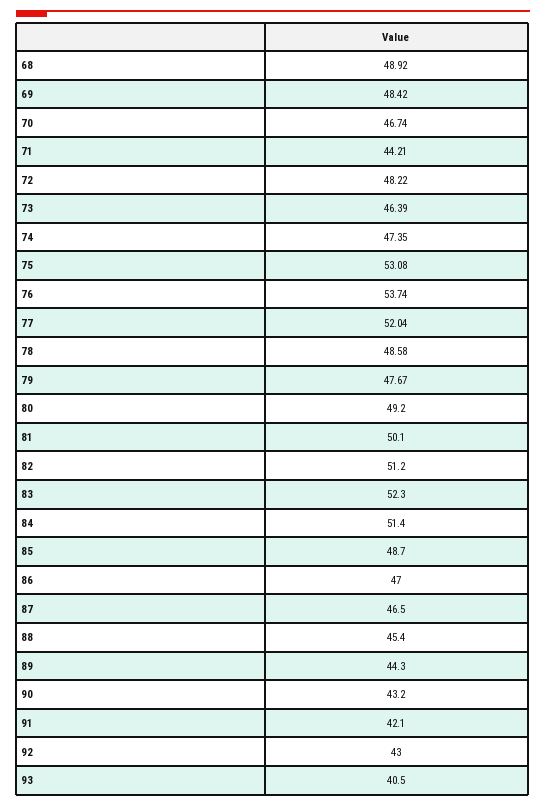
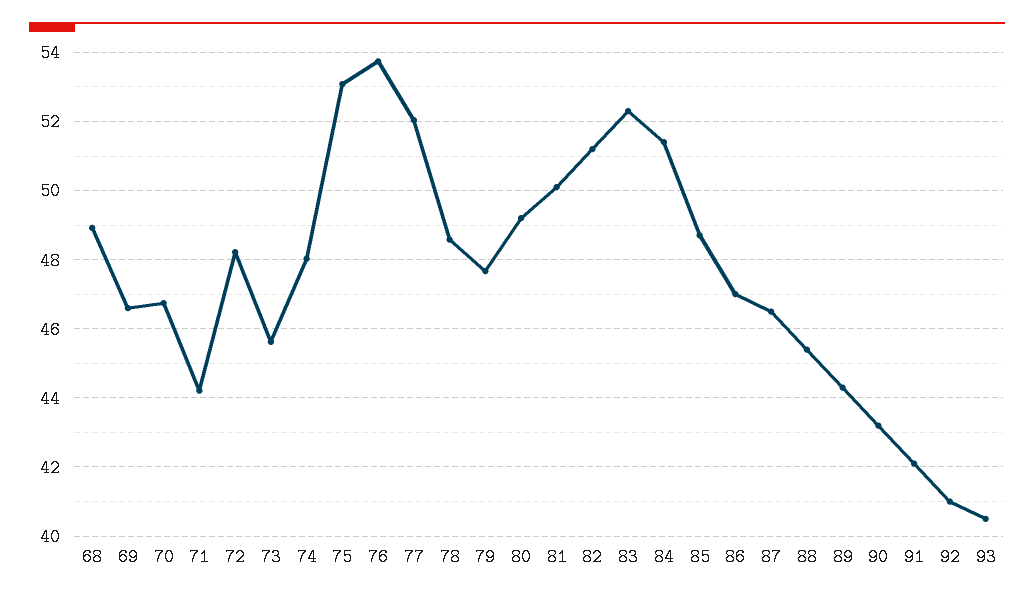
69: 48.42 -> 46.6
73: 46.39 -> 45.6
74: 47.35 -> 48
92: 43 -> 41

